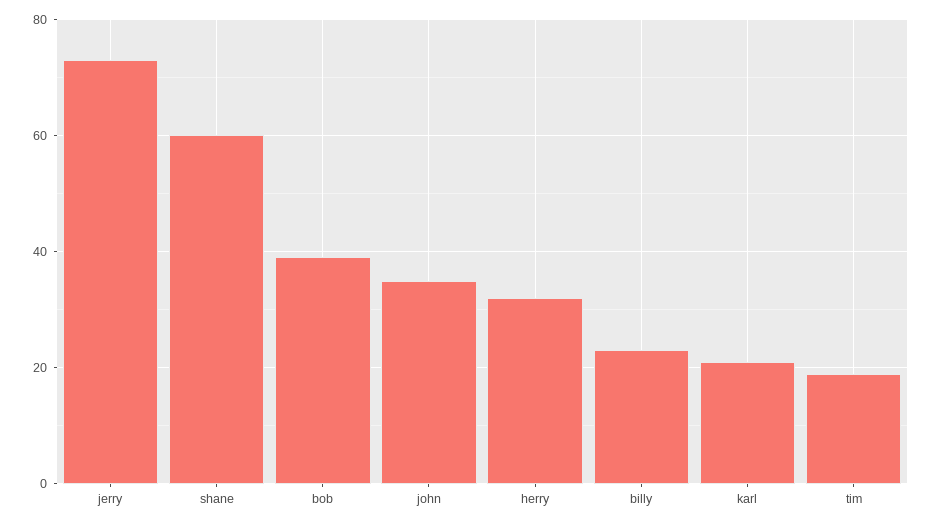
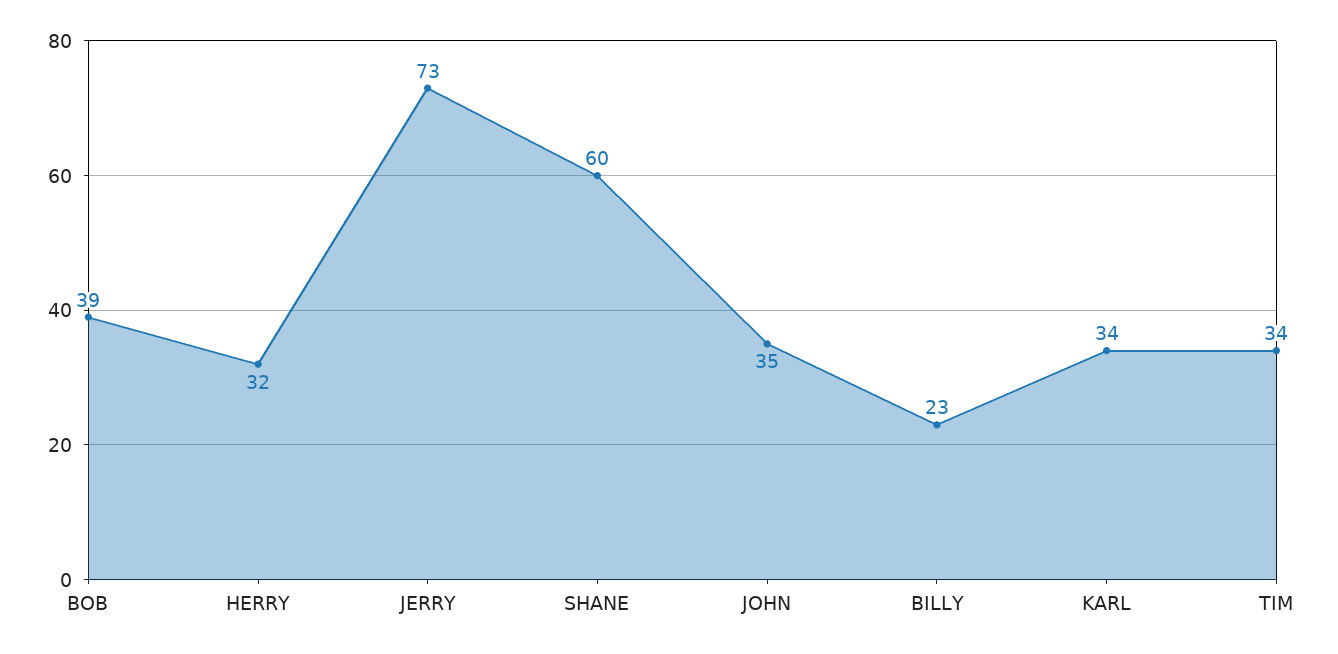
karl: 20 -> 34
tim: 20 -> 34

